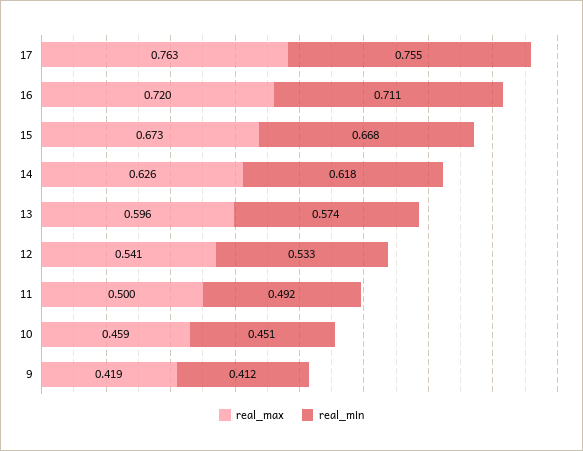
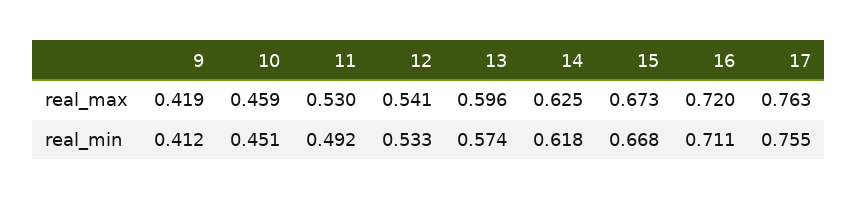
real_max, 14: 0.626 -> 0.625
real_max, 11: 0.5 -> 0.53

